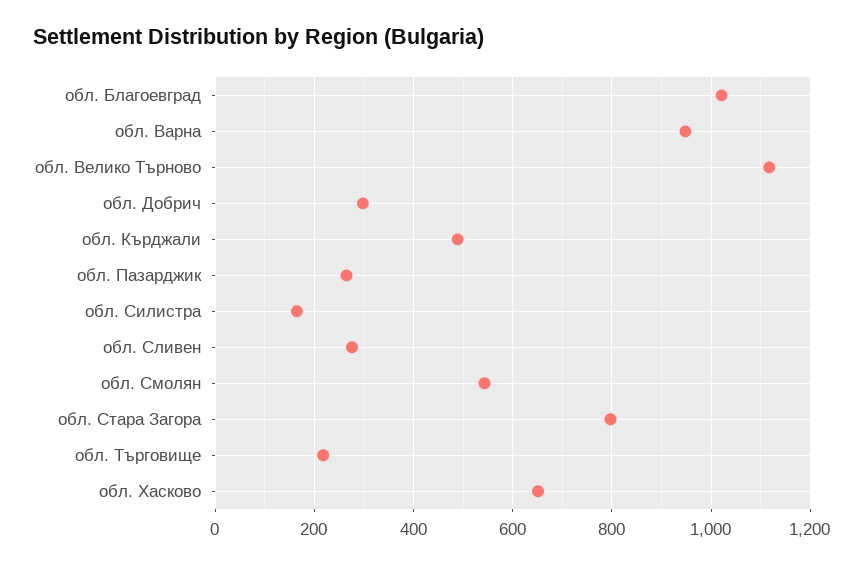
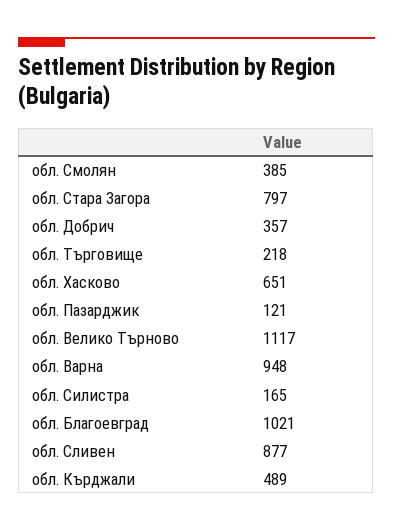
обл. Добрич: 300 -> 357
обл. Пазарджик: 260 -> 121
обл. Сливен: 280 -> 877
обл. Смолян: 540 -> 385

